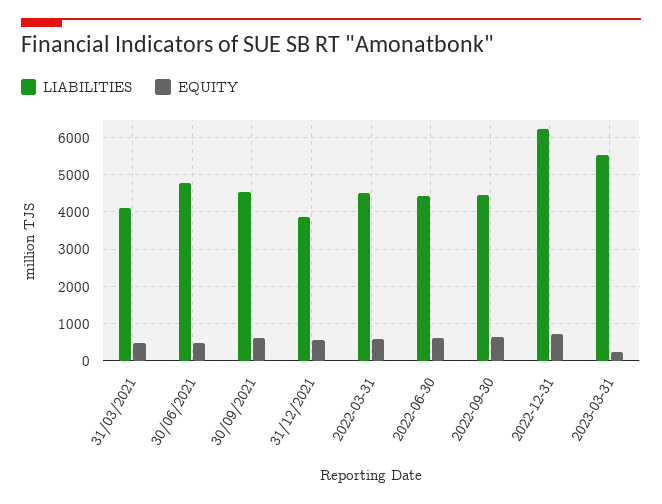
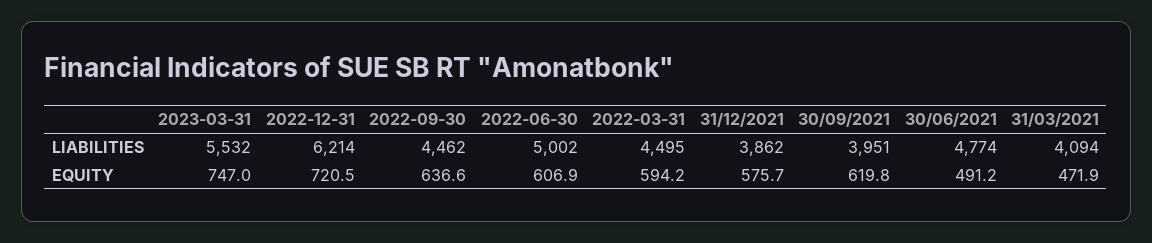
LIABILITIES, 30/09/2021: 4600 -> 3951
LIABILITIES, 2022-06-30: 4400 -> 5002
EQUITY, 2023-03-31: 200 -> 747

